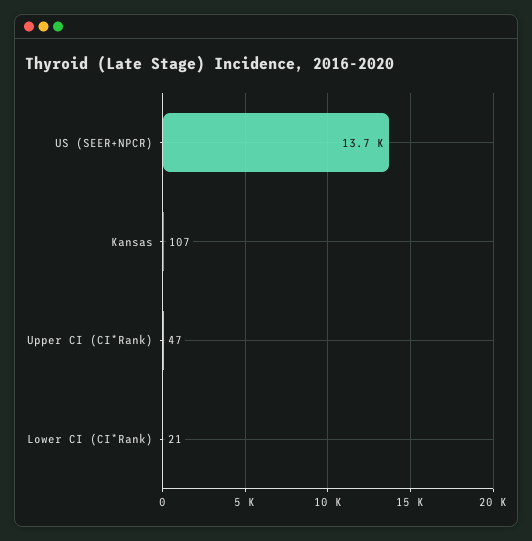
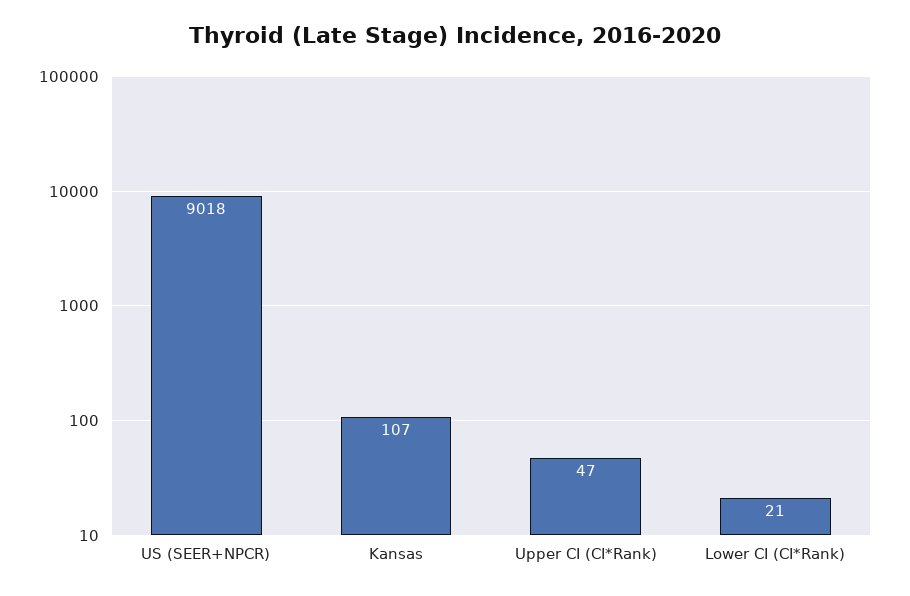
US (SEER+NPCR): 13700 -> 9018

